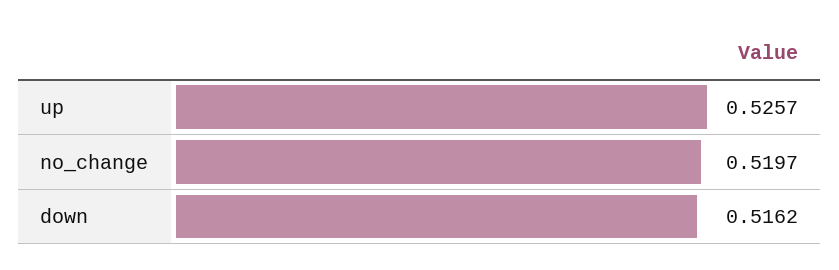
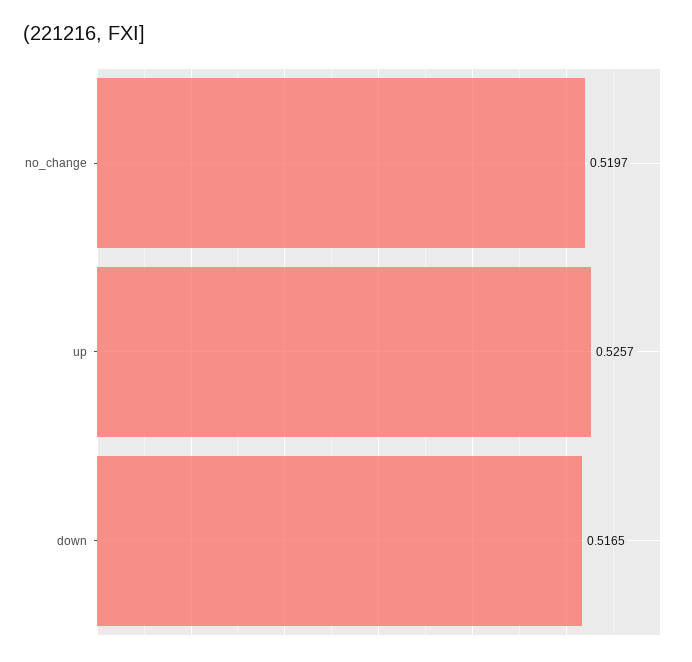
down: 0.5162 -> 0.5165

